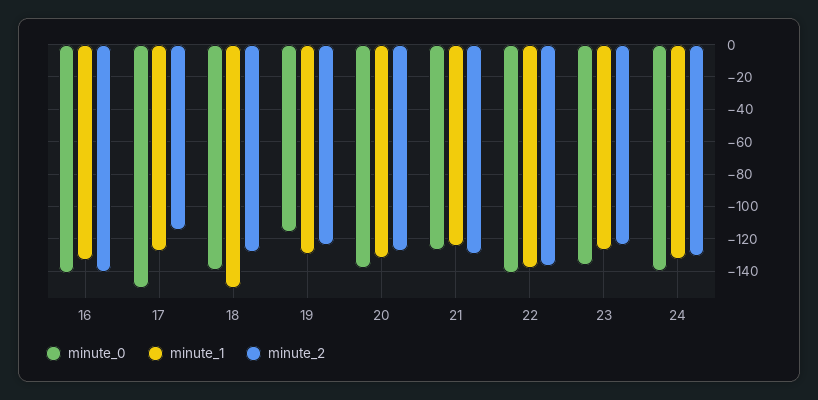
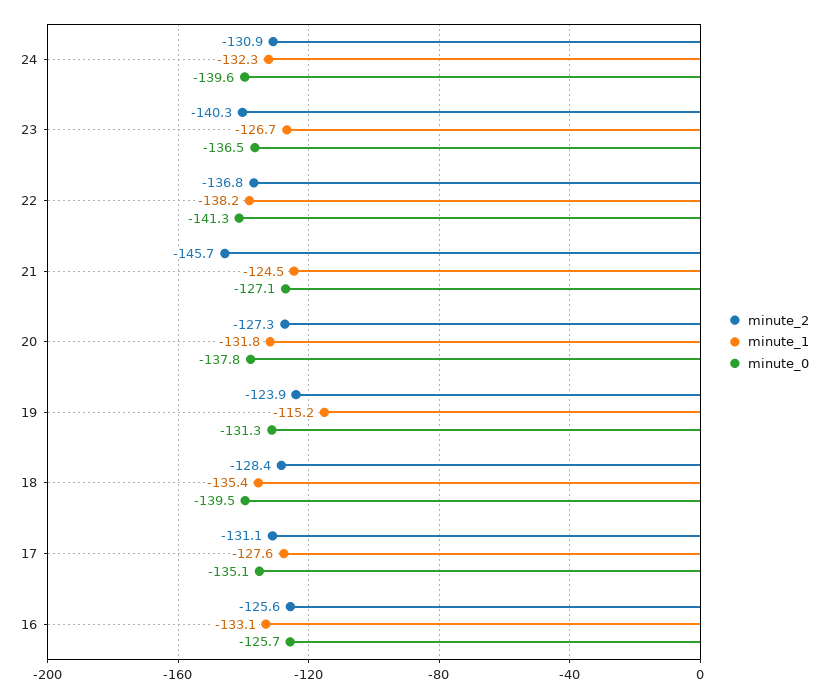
minute_0, 16: -140 -> -125.7
minute_2, 16: -140 -> -125.6
minute_0, 17: -150 -> -135.1
minute_2, 17: -115 -> -131.1
minute_1, 18: -150 -> -135.4
minute_0, 19: -115 -> -131.3
minute_1, 19: -130 -> -115.2
minute_2, 21: -130 -> -145.7
minute_2, 23: -125 -> -140.3

